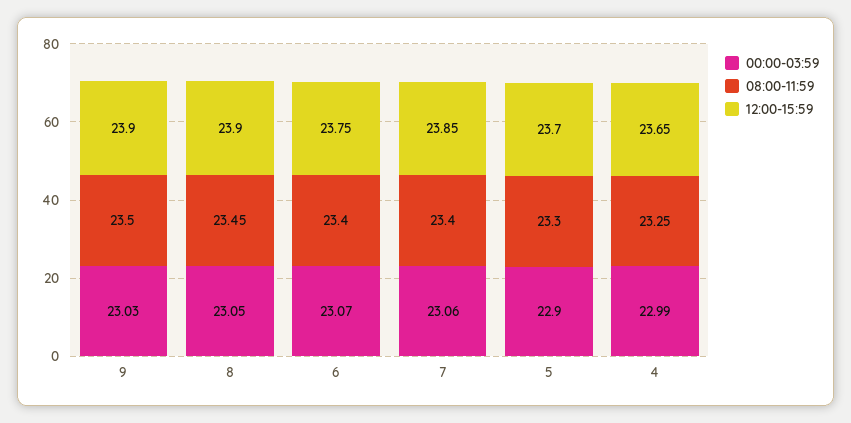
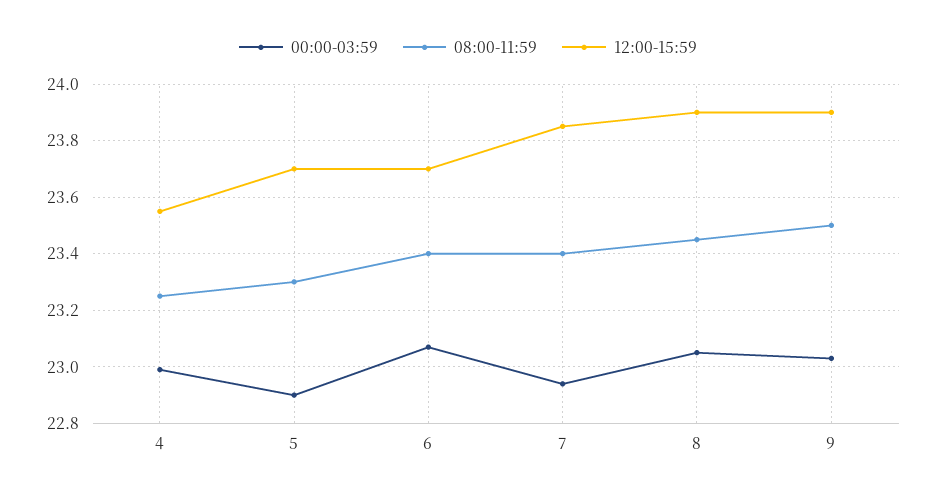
12:00-15:59, 6: 23.75 -> 23.7
00:00-03:59, 7: 23.06 -> 22.95
12:00-15:59, 4: 23.65 -> 23.55

